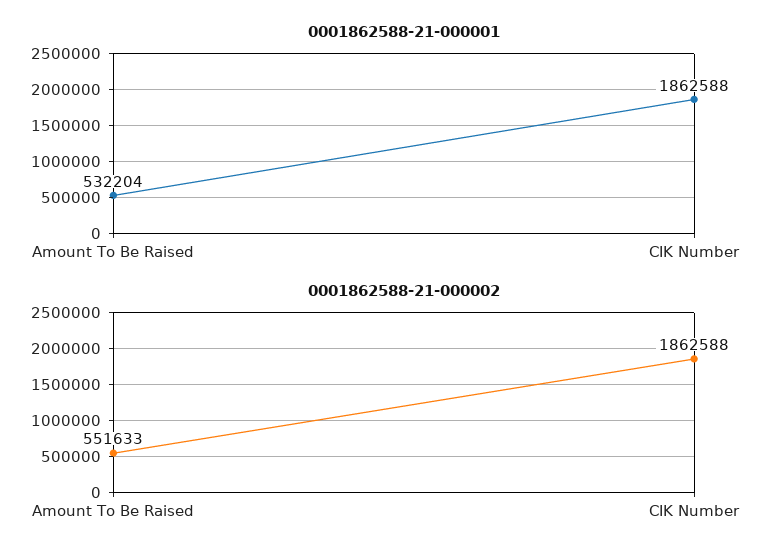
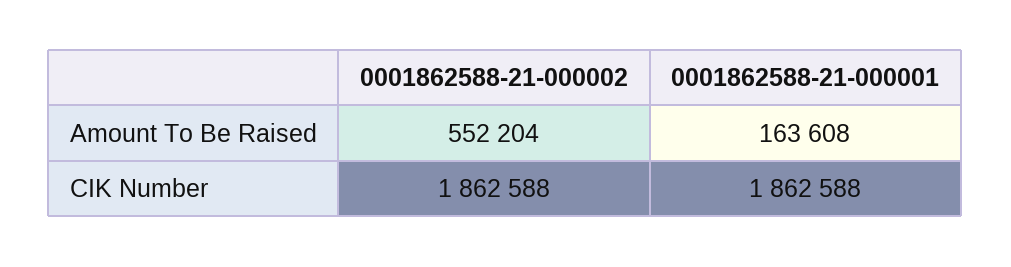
0001862588-21-000001, Amount To Be Raised: 532204 -> 163608
0001862588-21-000002, Amount To Be Raised: 551633 -> 552204

